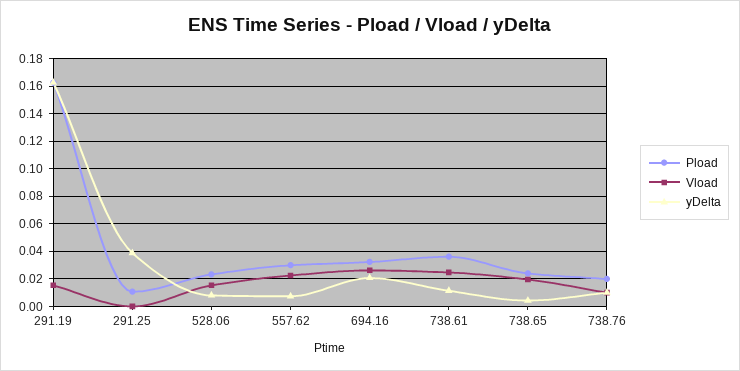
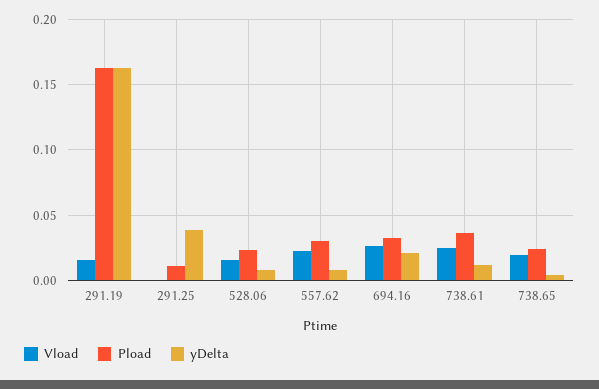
Pload, 738.76: 0.02 -> none
Vload, 738.76: 0.01 -> none
yDelta, 738.76: 0.01 -> none

